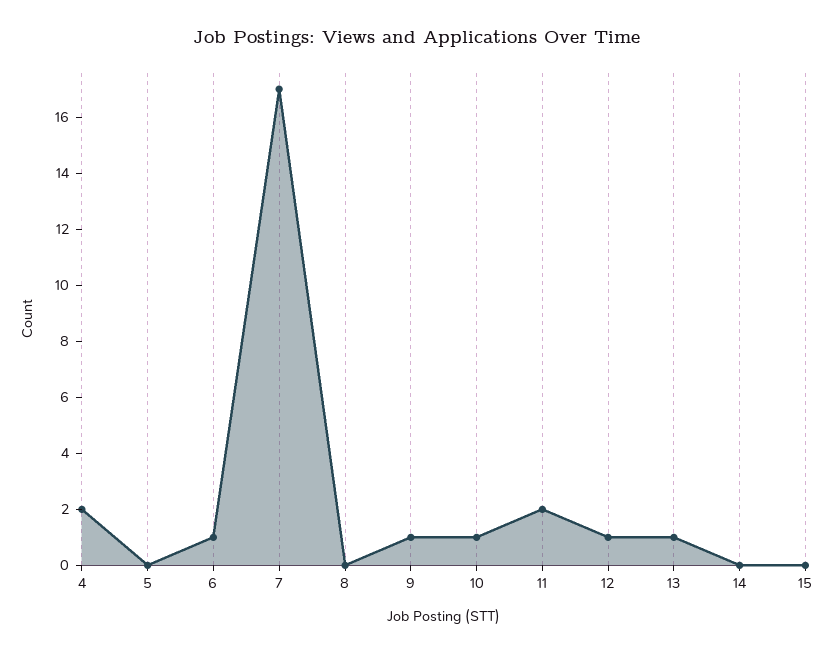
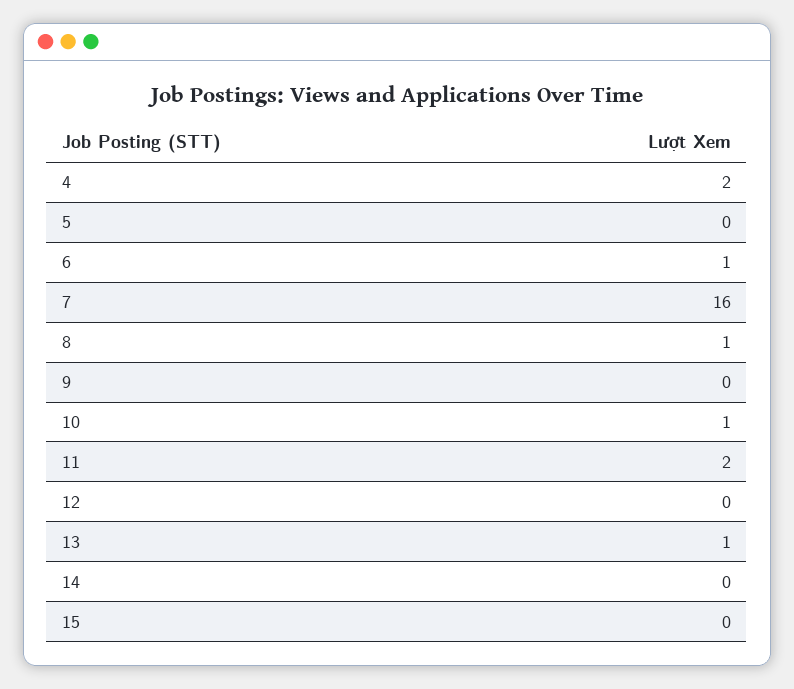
7: 17 -> 16
8: 0 -> 1
9: 1 -> 0
12: 1 -> 0

